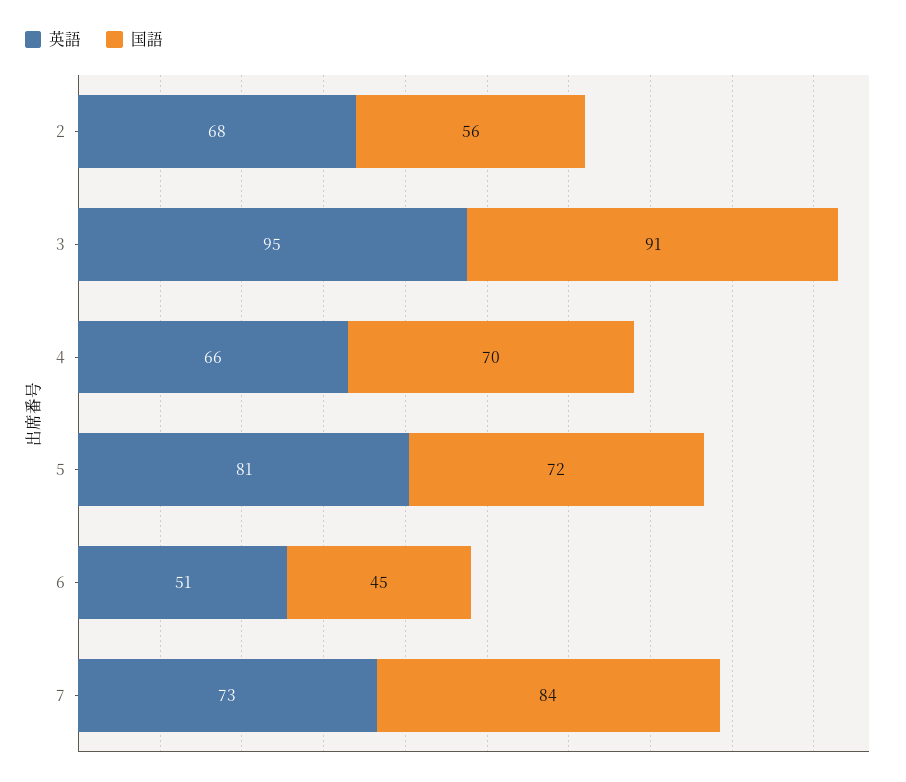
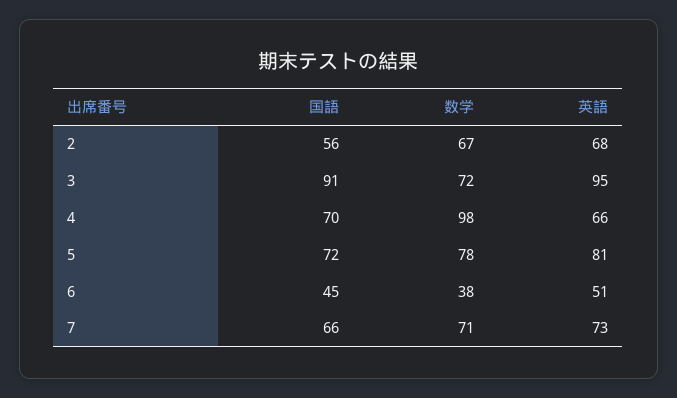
国語, 7: 84 -> 66
数学, 2: none -> 67
数学, 3: none -> 72
数学, 4: none -> 98
数学, 5: none -> 78
数学, 6: none -> 38
数学, 7: none -> 71

